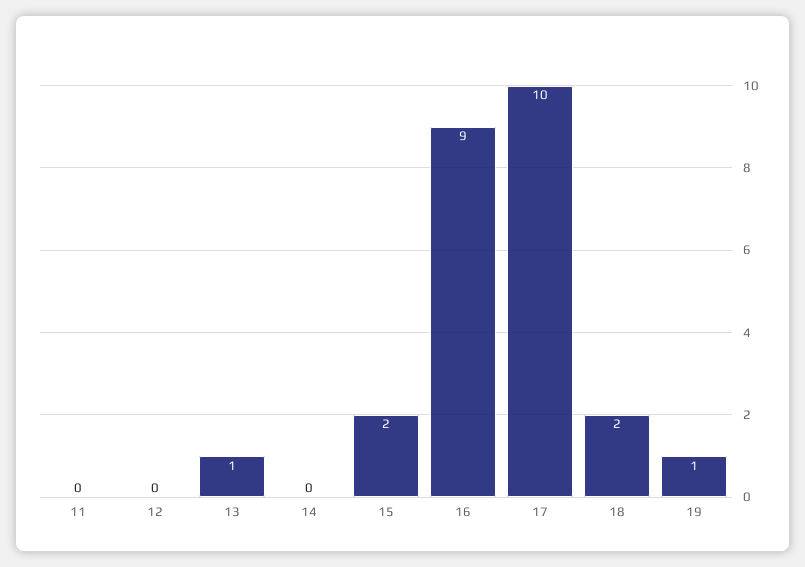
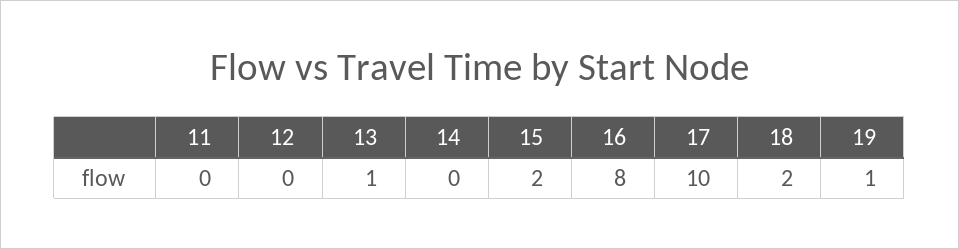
16: 9 -> 8

